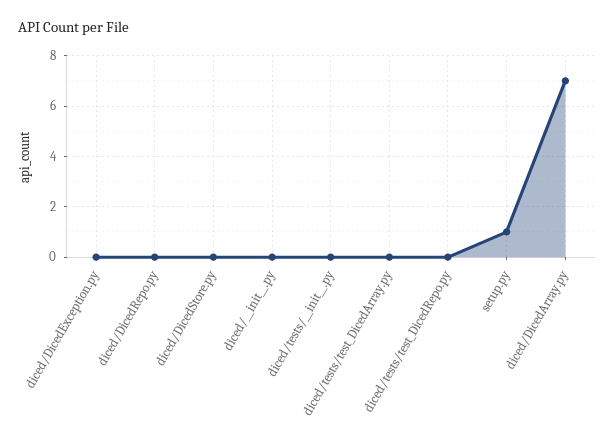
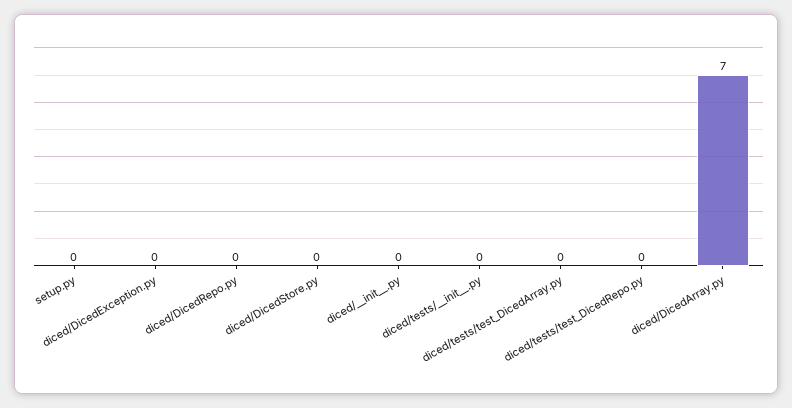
setup.py: 1 -> 0

